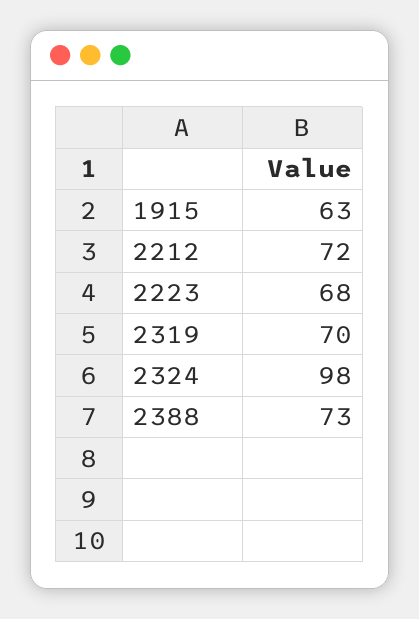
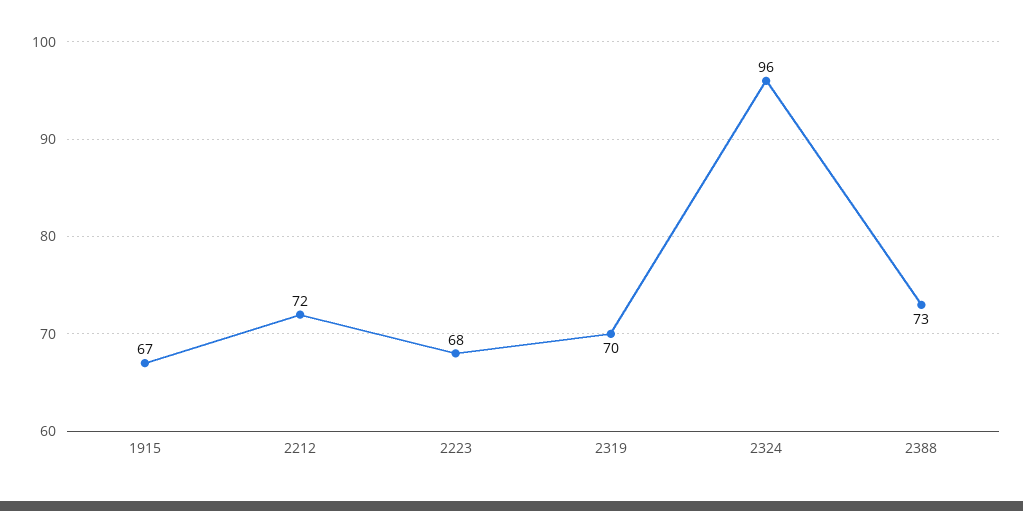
1915: 63 -> 67
2324: 98 -> 96

